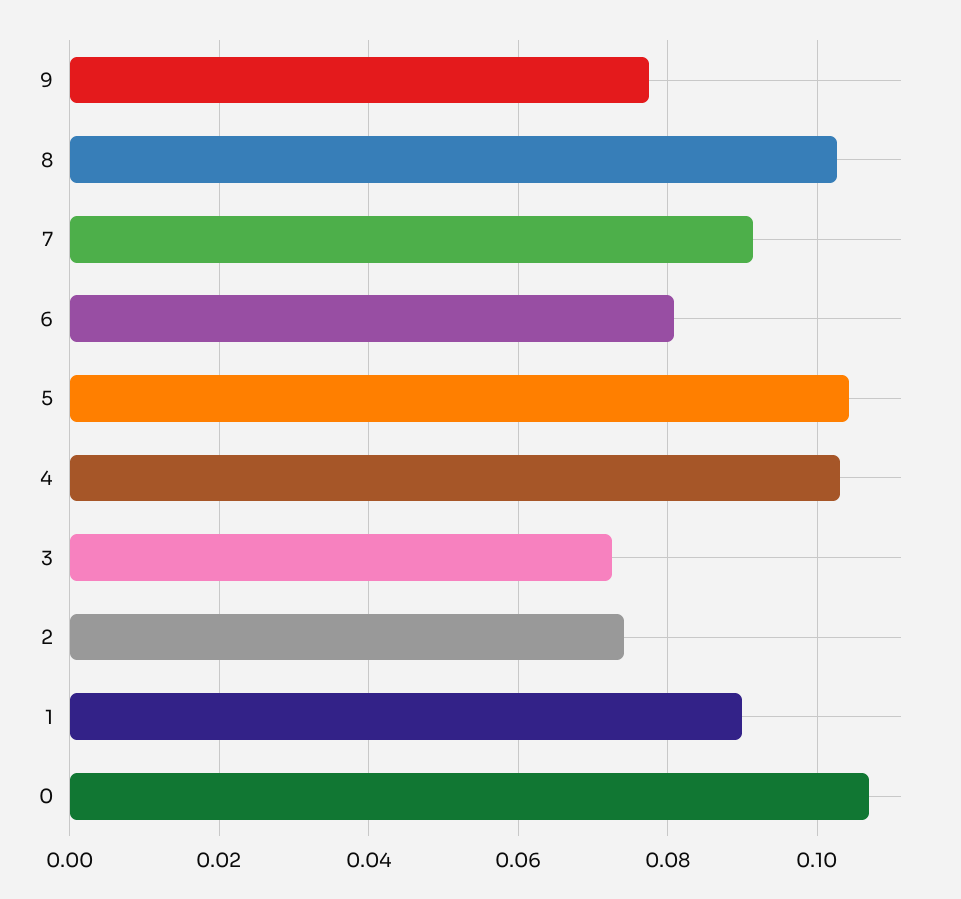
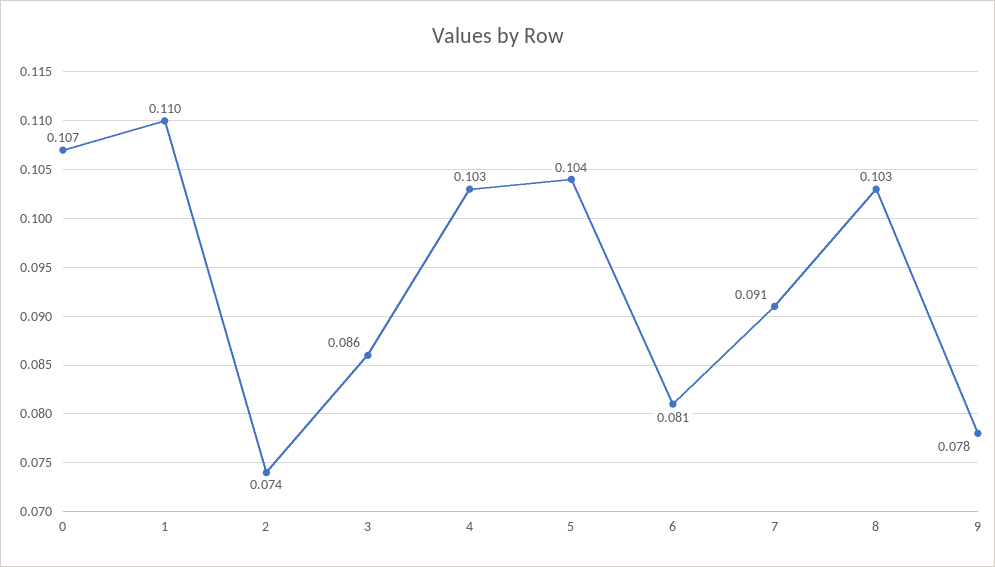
3: 0.072 -> 0.086
1: 0.09 -> 0.11

